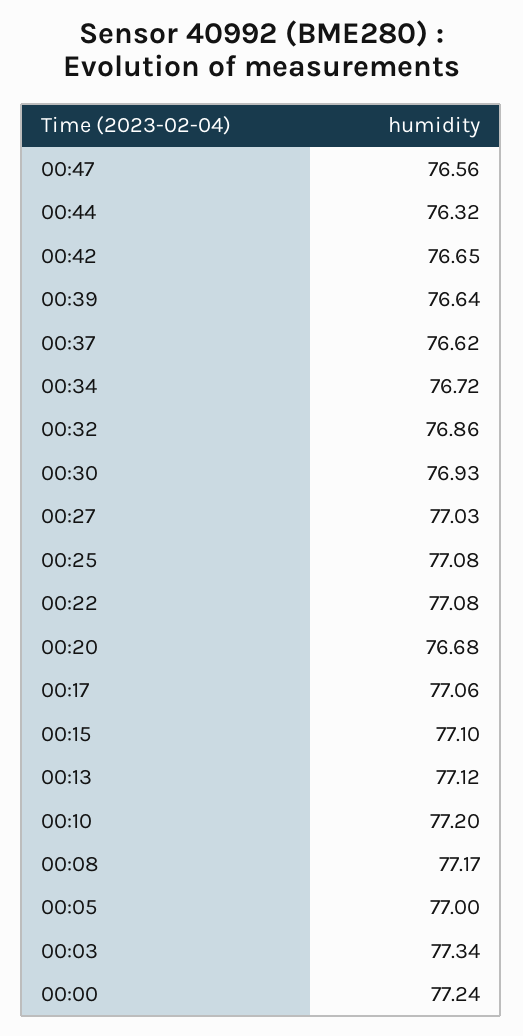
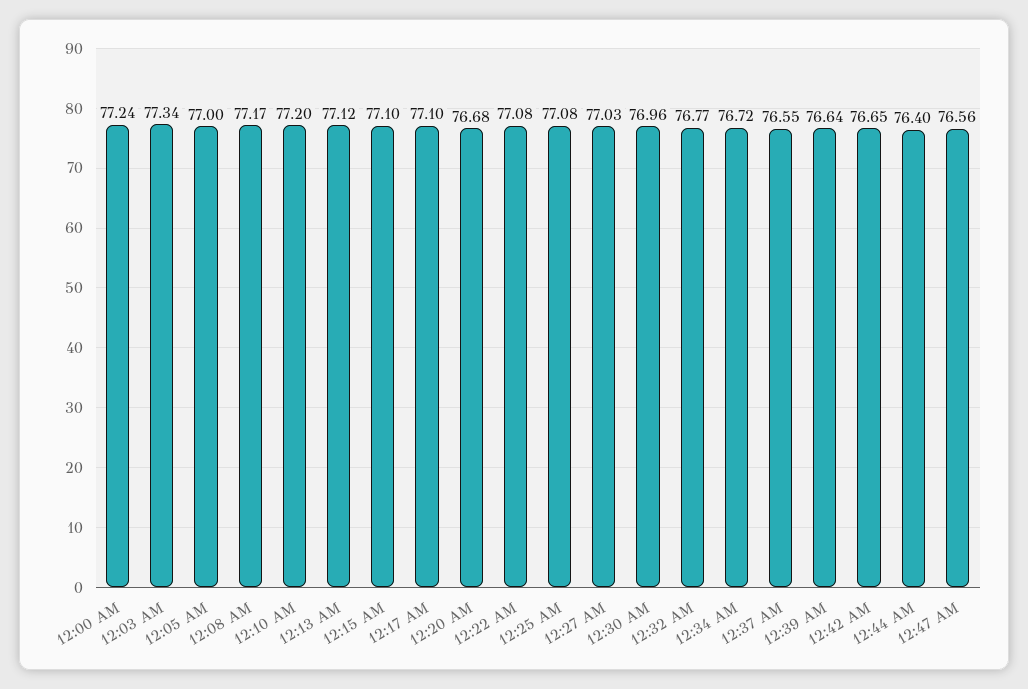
00:44: 76.32 -> 76.4
00:37: 76.62 -> 76.55
00:32: 76.86 -> 76.77
00:30: 76.93 -> 76.96
00:17: 77.06 -> 77.1

